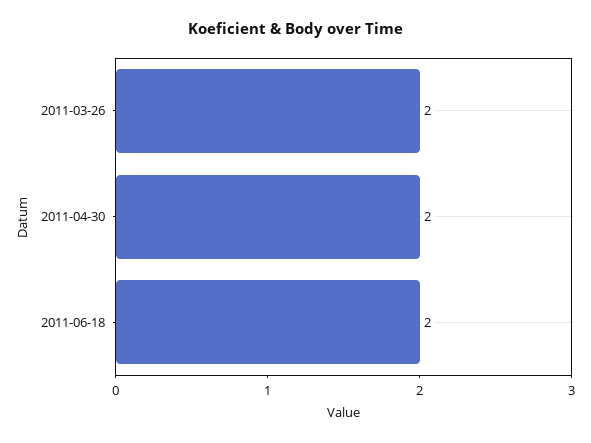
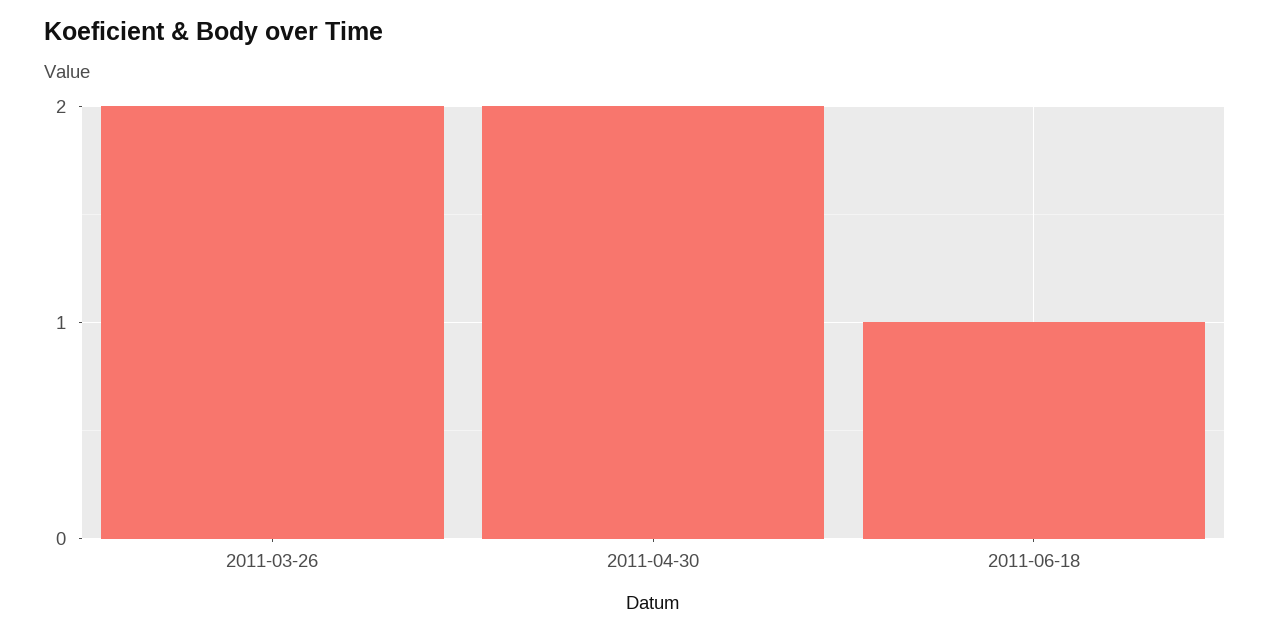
2011-06-18: 2 -> 1

